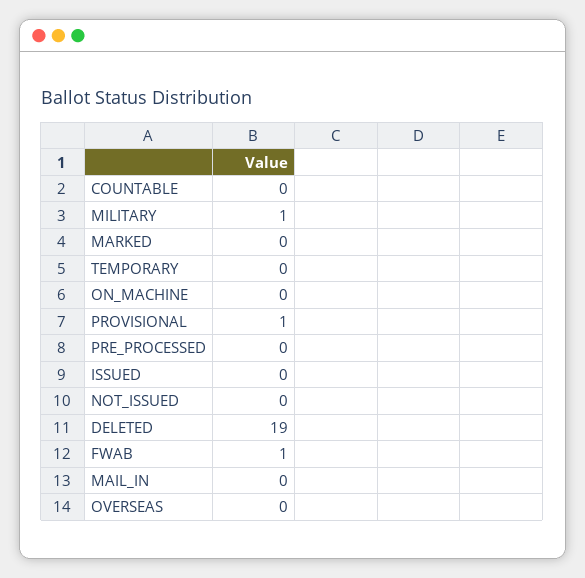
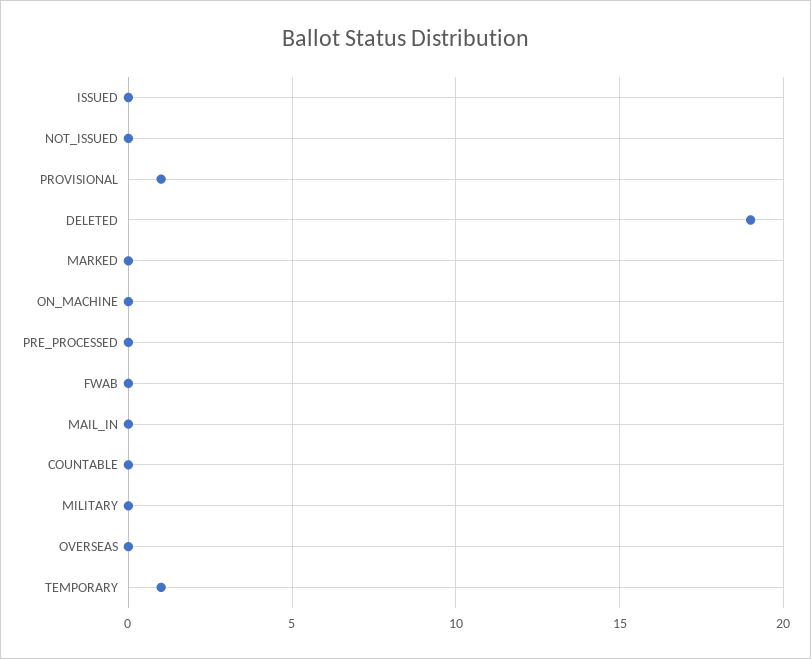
MILITARY: 1 -> 0
TEMPORARY: 0 -> 1
FWAB: 1 -> 0

